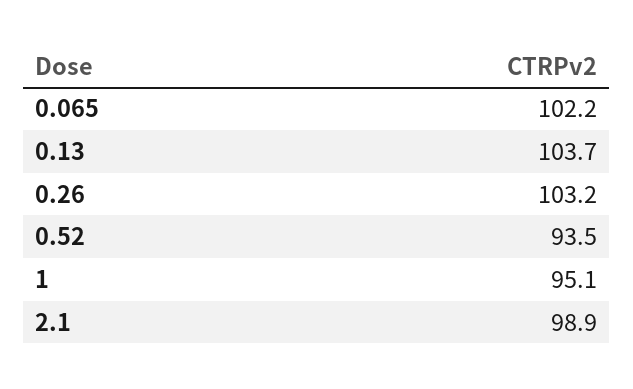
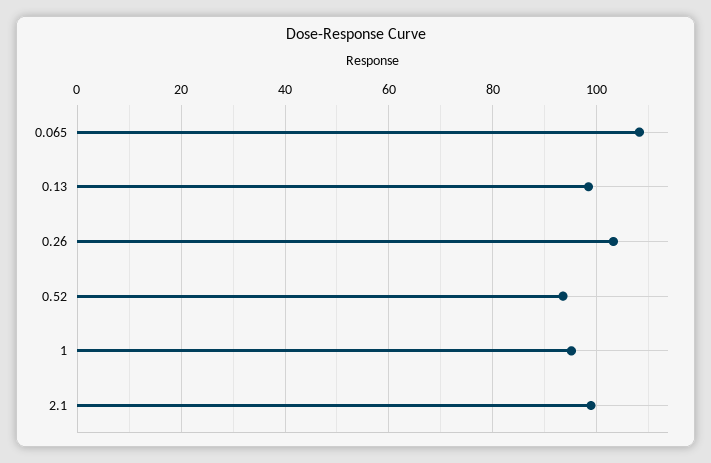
0.065: 102.2 -> 108
0.13: 103.7 -> 98

